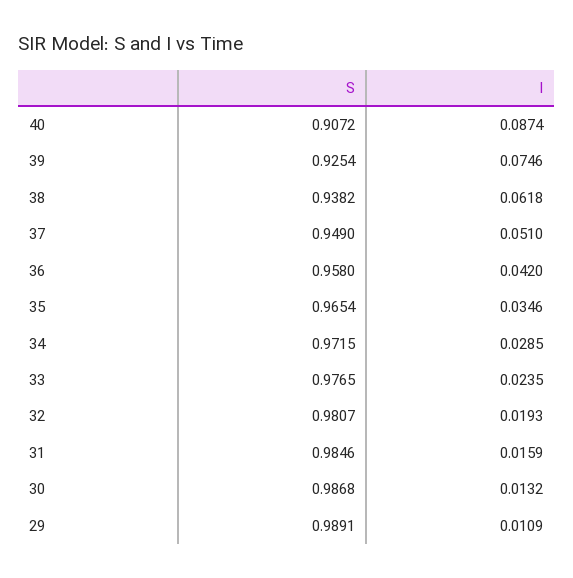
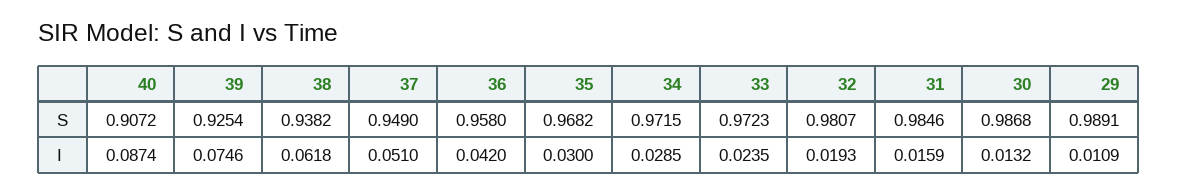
S, 35: 0.9654 -> 0.9682
I, 35: 0.0346 -> 0.03
S, 33: 0.9765 -> 0.9723

